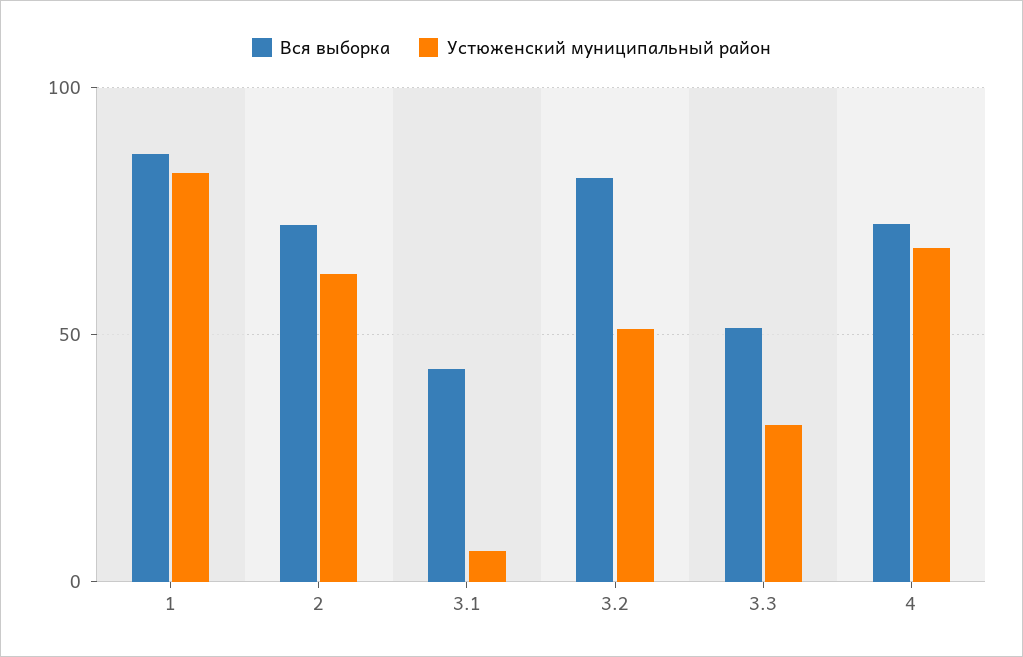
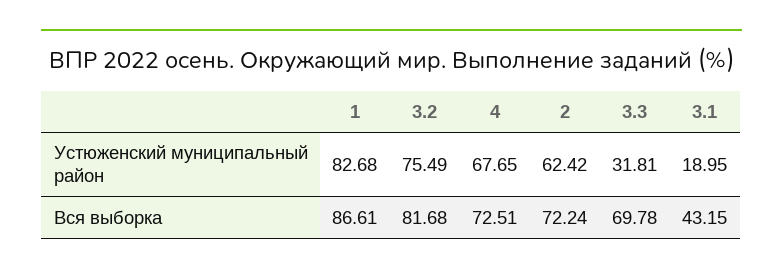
Устюженский муниципальный район, 3.1: 5 -> 18.95
Устюженский муниципальный район, 3.2: 50 -> 75.49
Вся выборка, 3.3: 50 -> 69.78

